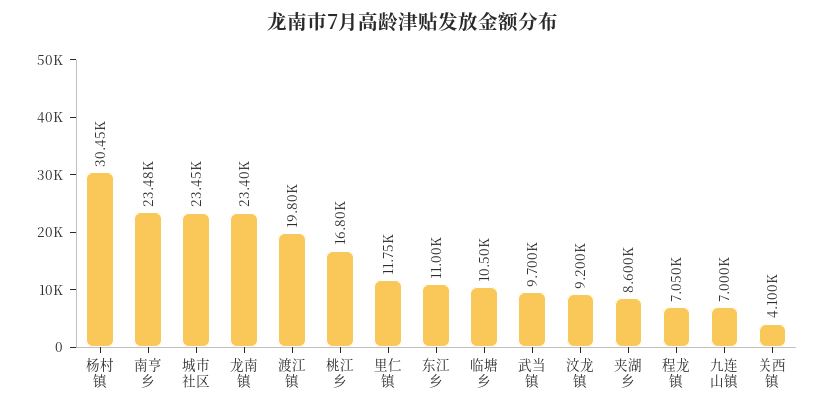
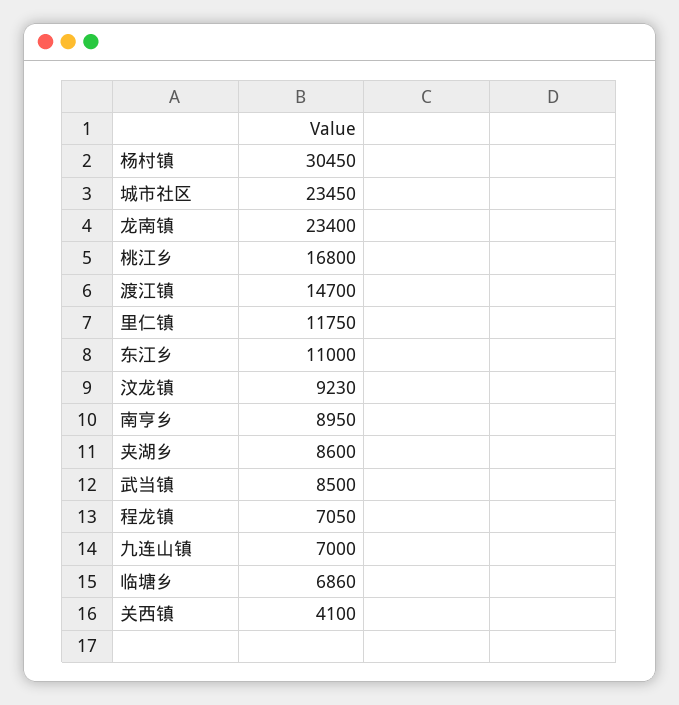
南亨乡: 23480 -> 8950
渡江镇: 19800 -> 14700
临塘乡: 10500 -> 6860
武当镇: 9700 -> 8500
汶龙镇: 9200 -> 9230

